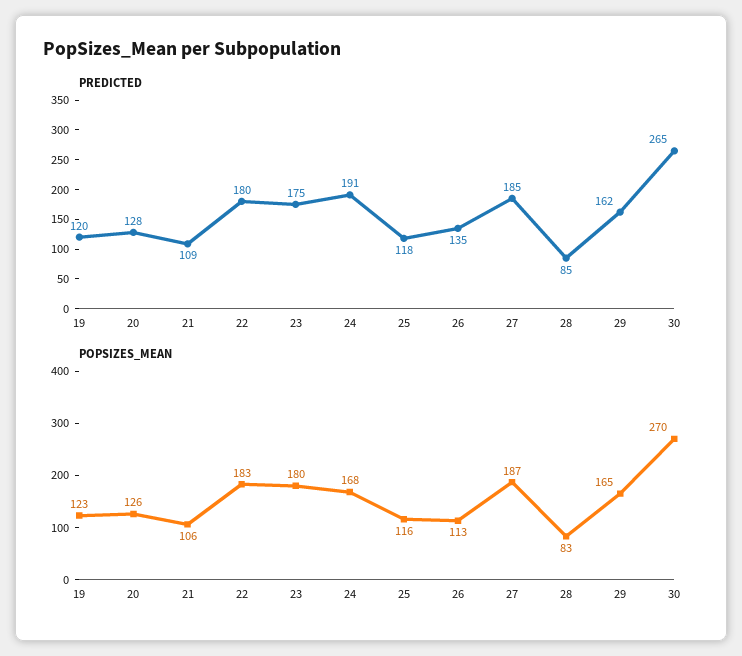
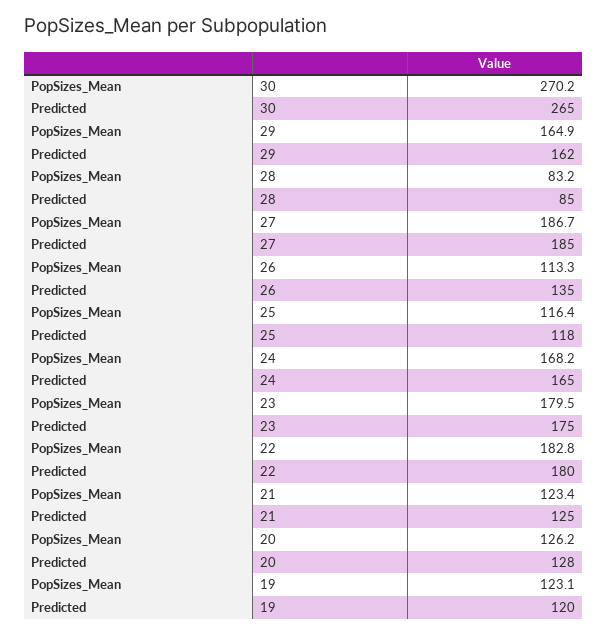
PREDICTED, 21: 109 -> 125
PREDICTED, 24: 191 -> 165
POPSIZES_MEAN, 21: 106 -> 123.4

